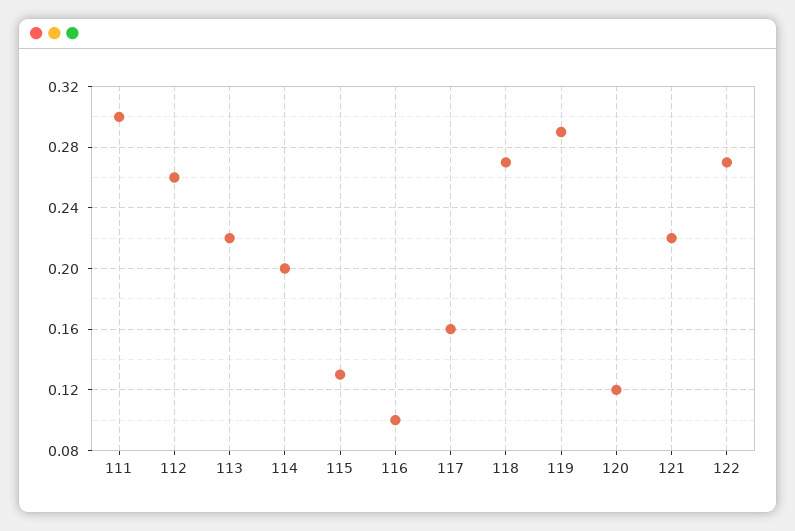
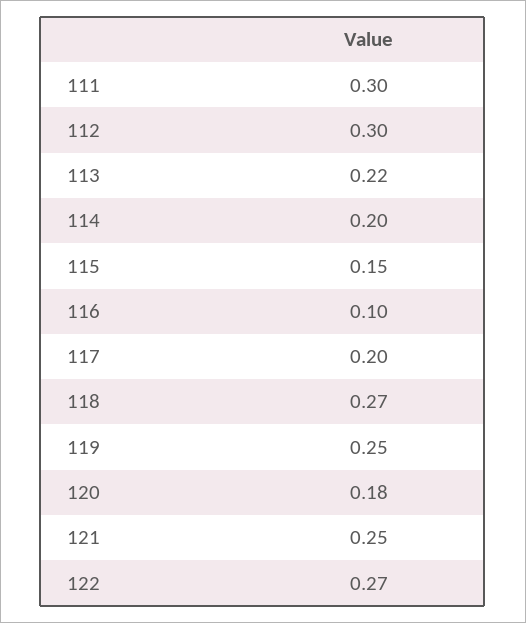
112: 0.26 -> 0.3
115: 0.13 -> 0.15
117: 0.16 -> 0.2
119: 0.29 -> 0.25
120: 0.12 -> 0.18
121: 0.22 -> 0.25

